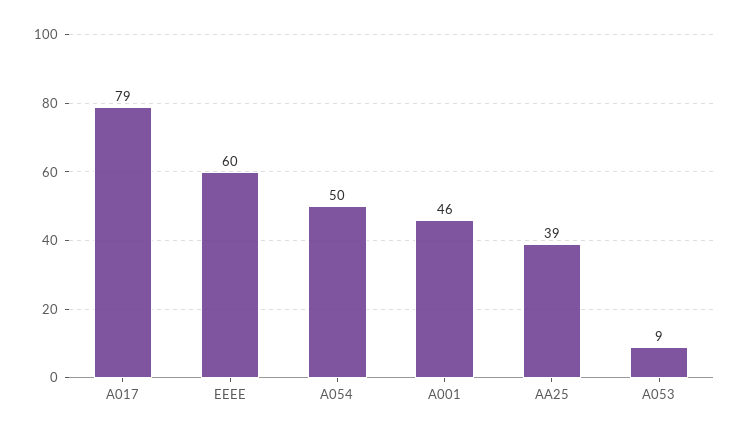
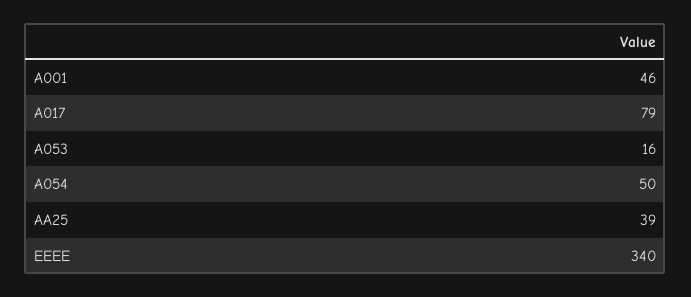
EEEE: 60 -> 340
A053: 9 -> 16

